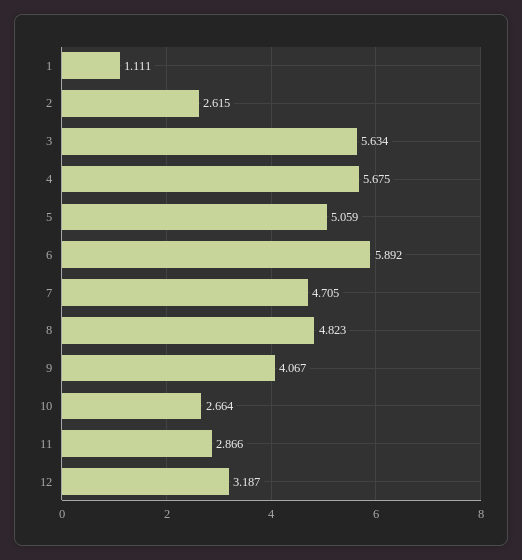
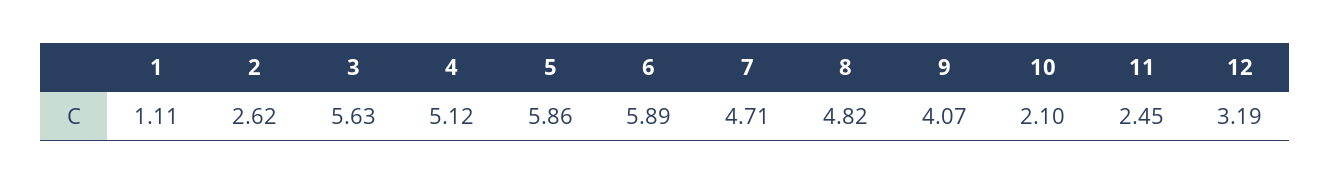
4: 5.675 -> 5.12
5: 5.059 -> 5.86
10: 2.664 -> 2.1
11: 2.866 -> 2.45

